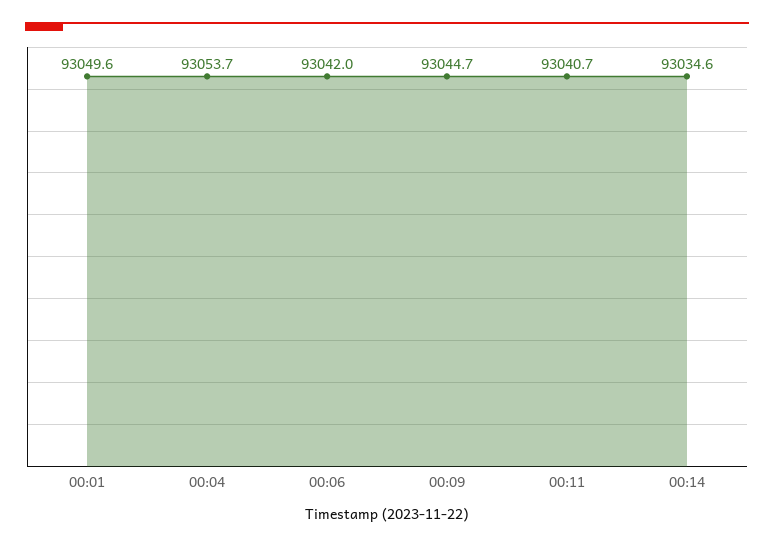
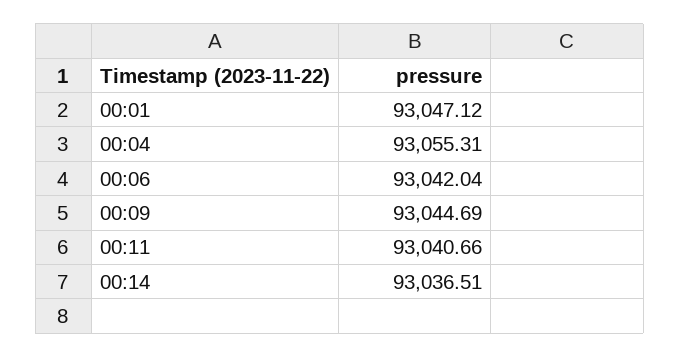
00:01: 93049.6 -> 93047.12
00:04: 93053.7 -> 93055.31
00:14: 93034.6 -> 93036.51

